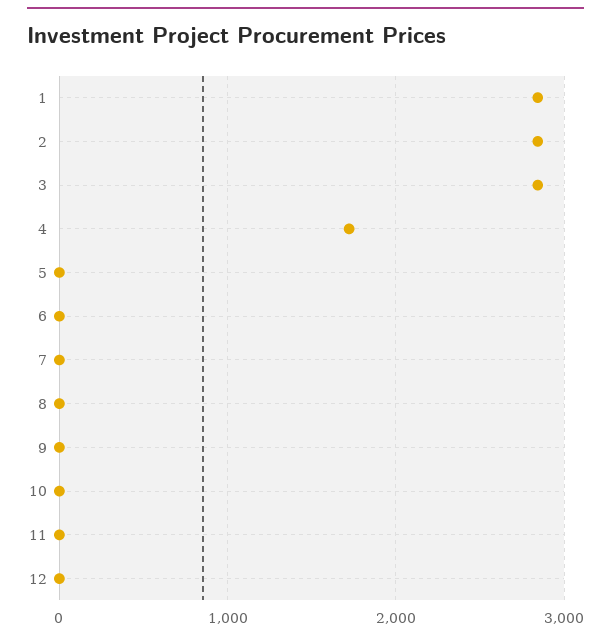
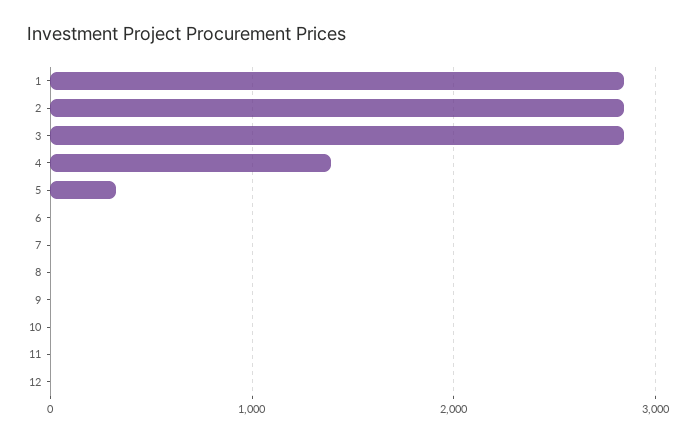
4: 1700 -> 1400
5: 0 -> 300

